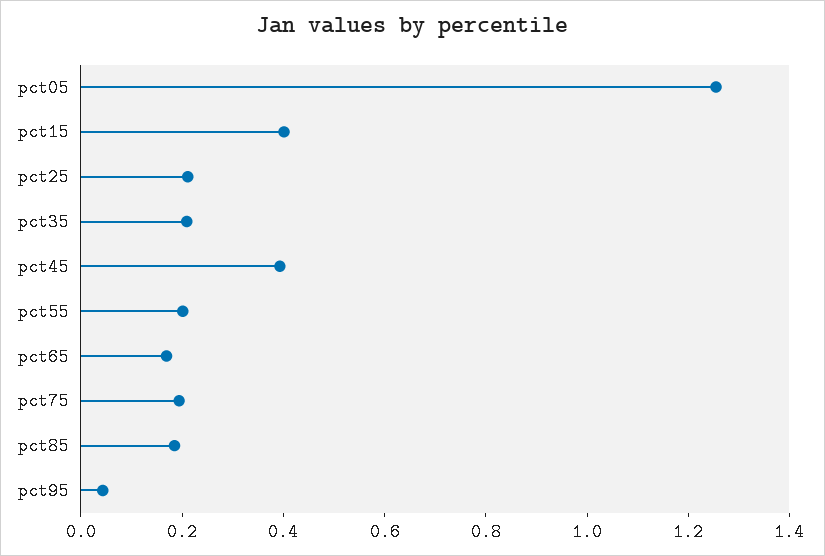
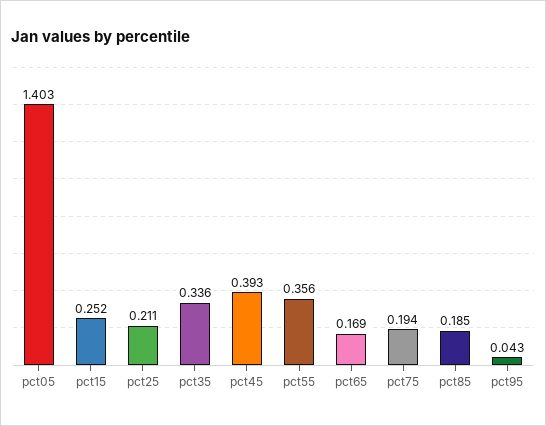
pct05: 1.25 -> 1.403
pct15: 0.4 -> 0.252
pct35: 0.2 -> 0.336
pct55: 0.2 -> 0.356

